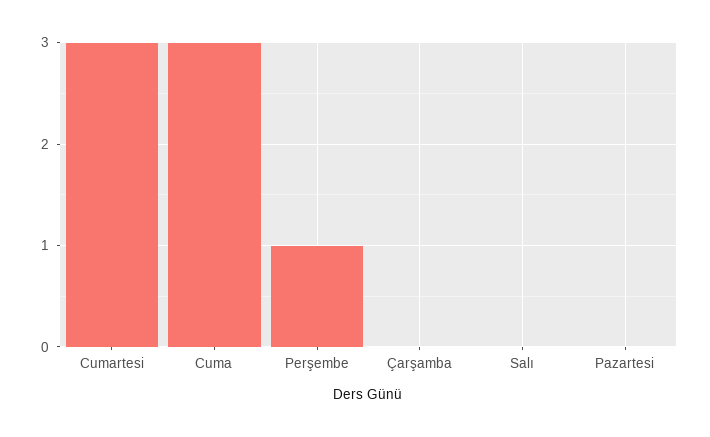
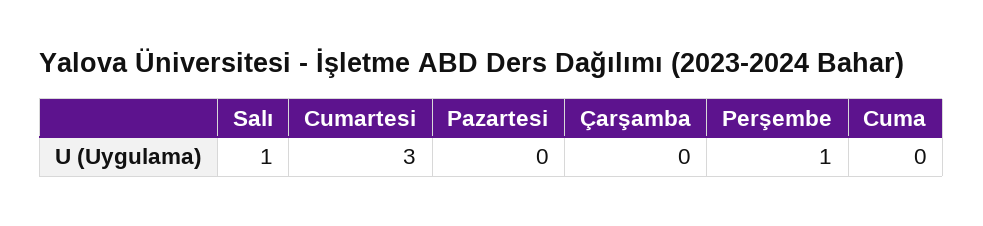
Cuma: 3 -> 0
Salı: 0 -> 1

